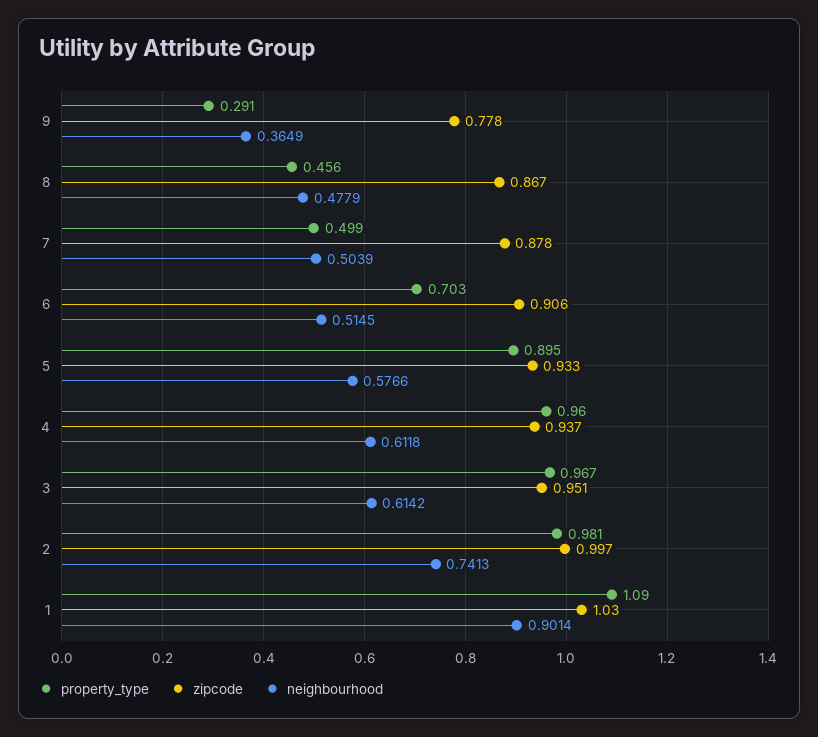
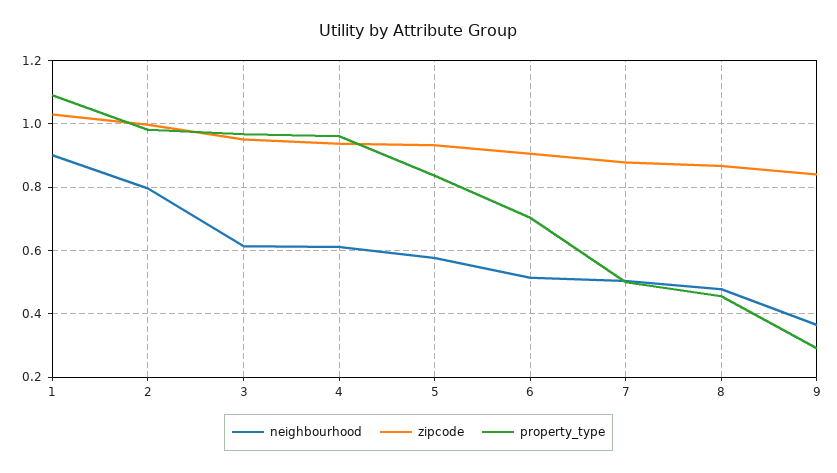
zipcode, 9: 0.778 -> 0.84
property_type, 5: 0.895 -> 0.84
neighbourhood, 2: 0.7413 -> 0.8

